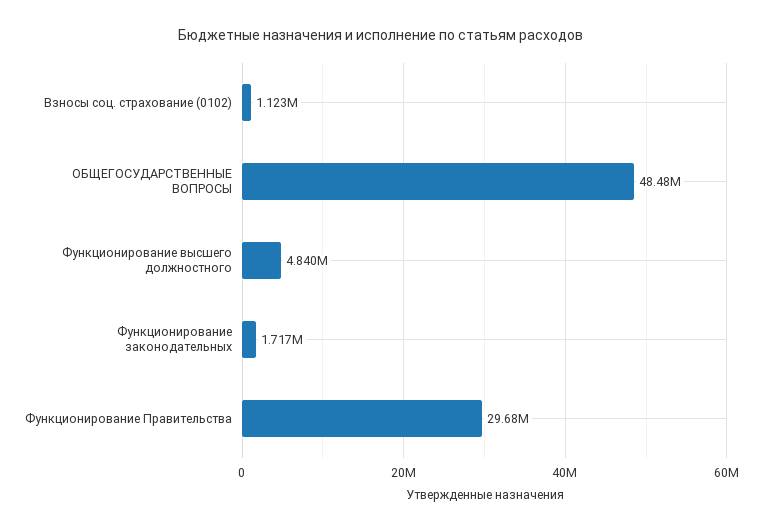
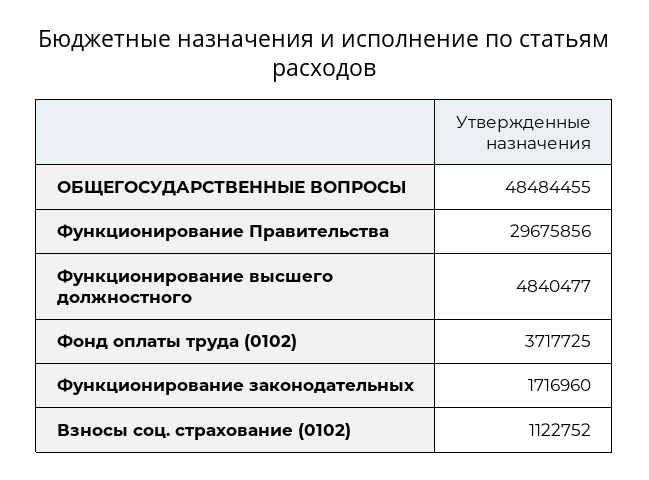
Фонд оплаты труда (0102): none -> 3717725

